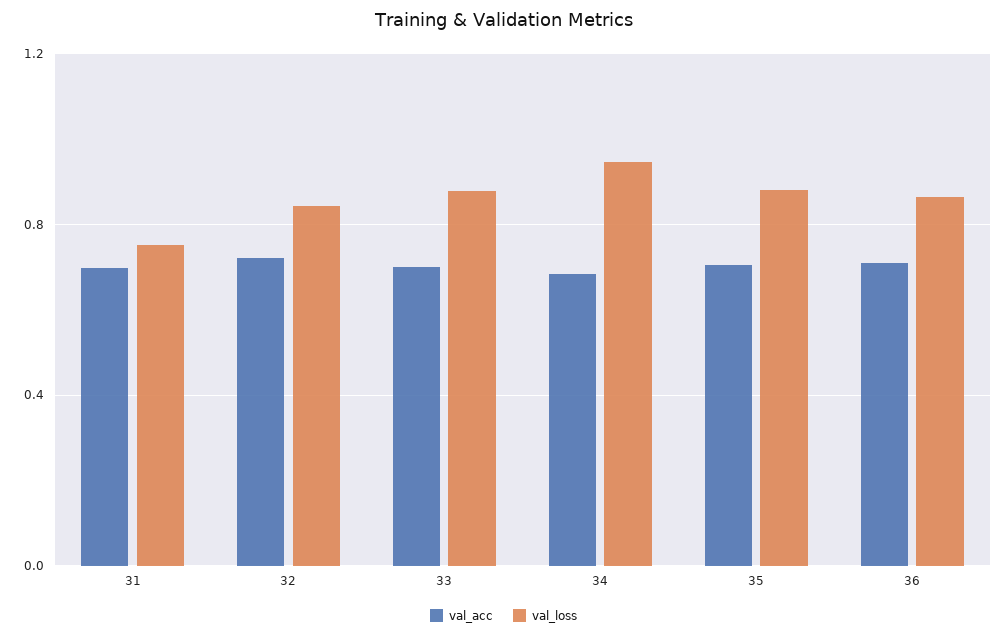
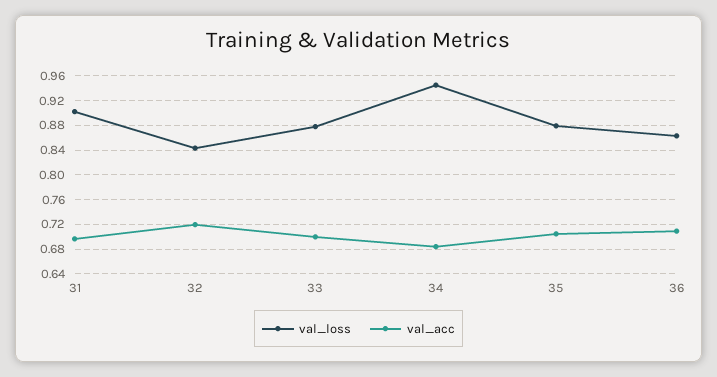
val_loss, 31: 0.75 -> 0.9

